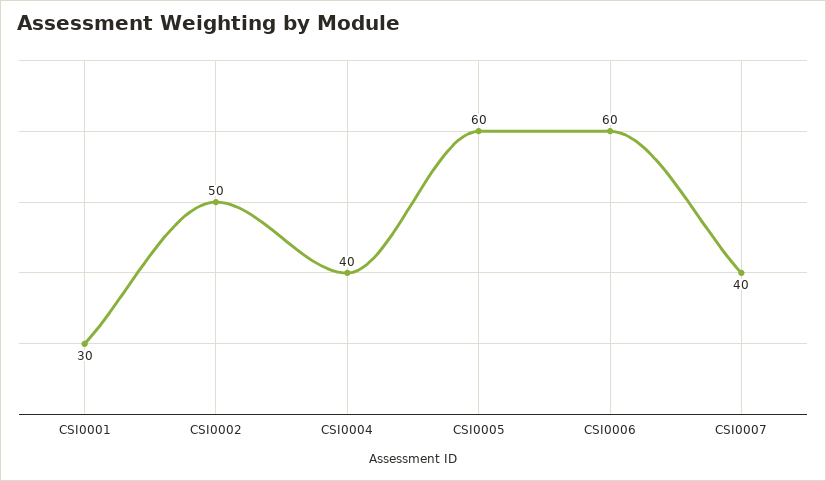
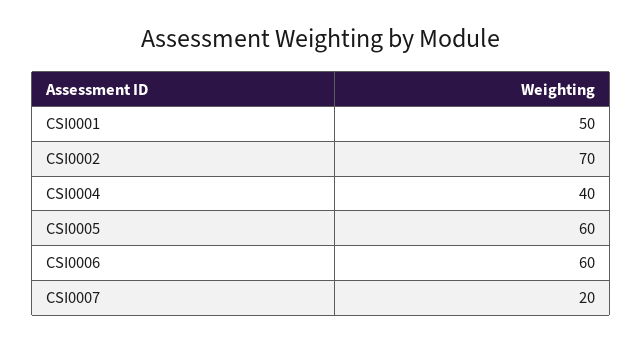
CSI0001: 30 -> 50
CSI0002: 50 -> 70
CSI0007: 40 -> 20

